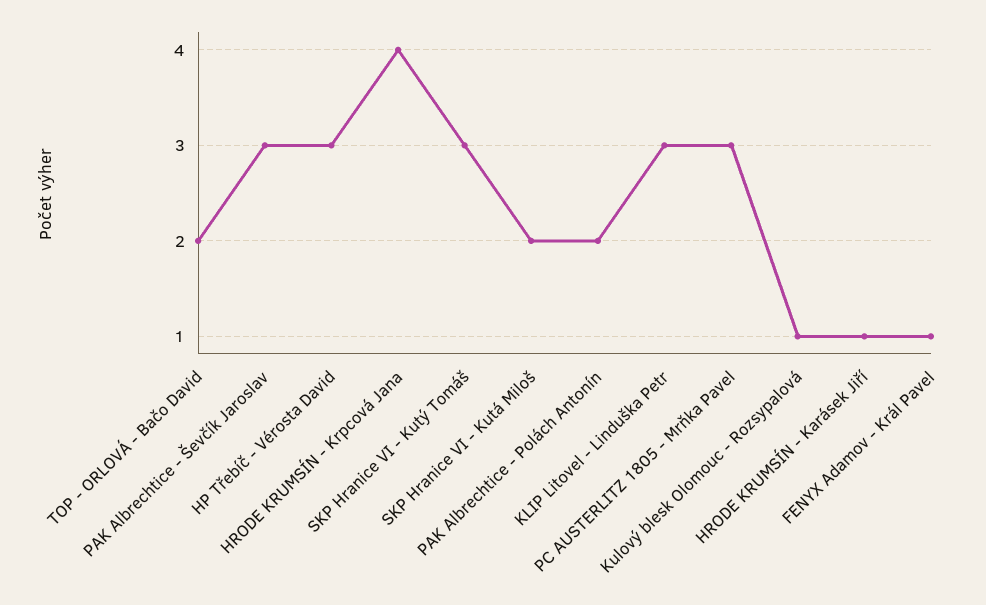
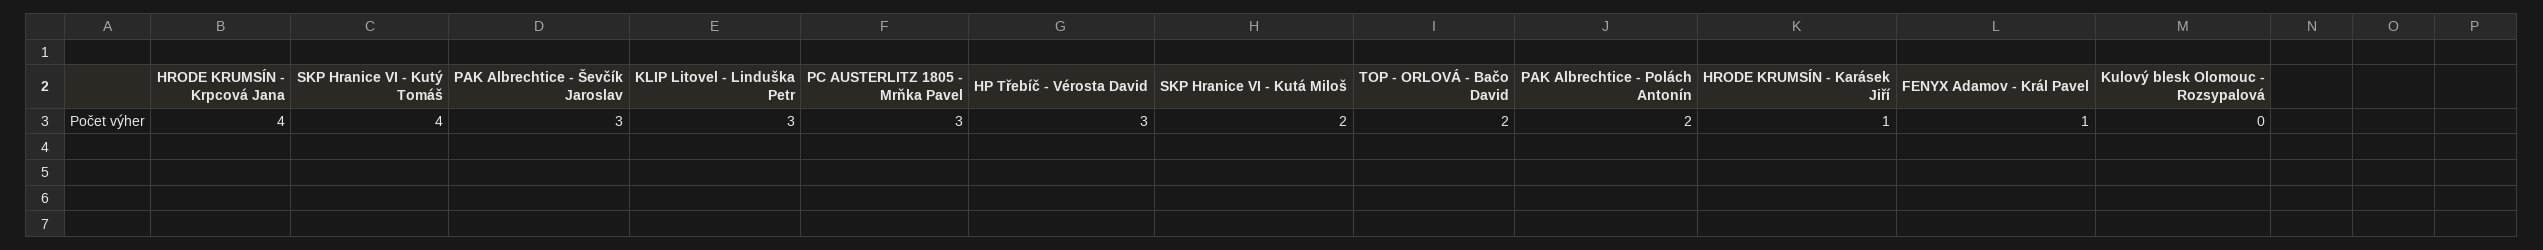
SKP Hranice VI - Kutý Tomáš: 3 -> 4
Kulový blesk Olomouc - Rozsypalová: 1 -> 0

